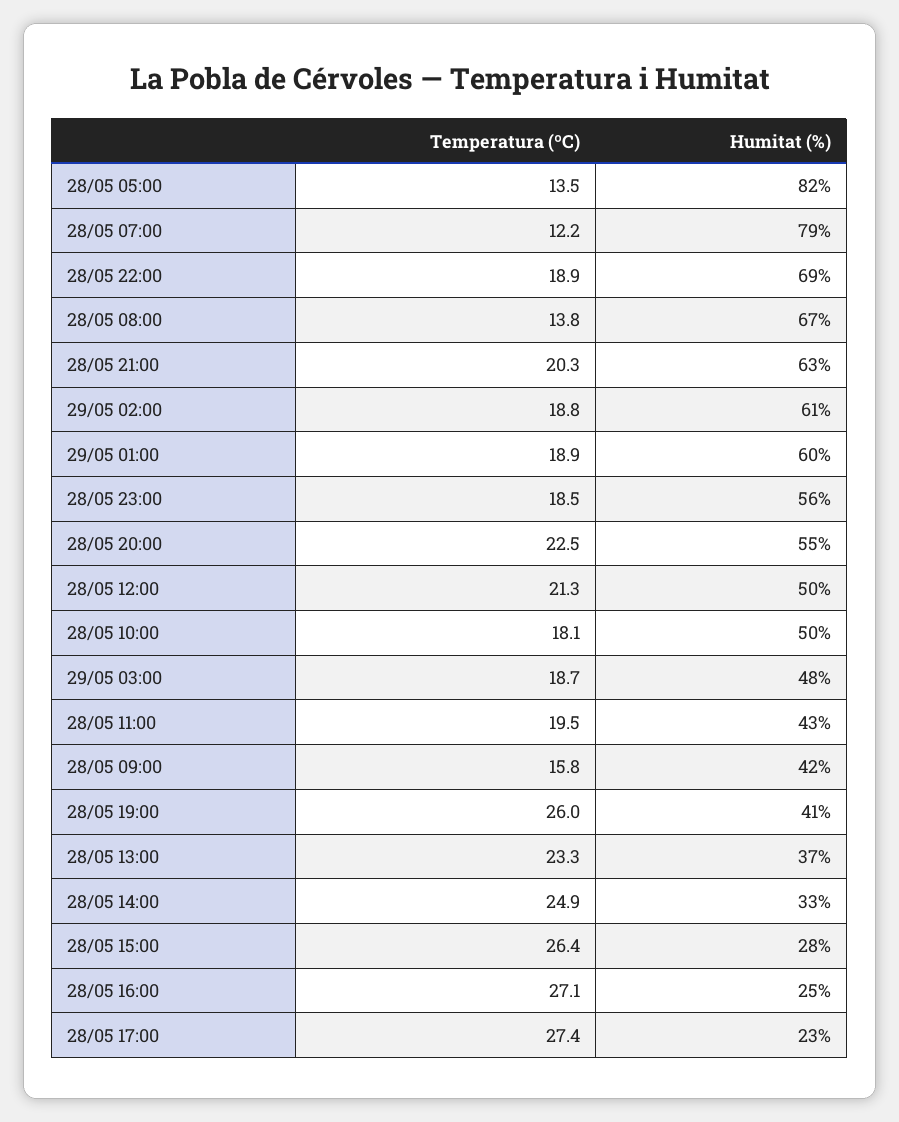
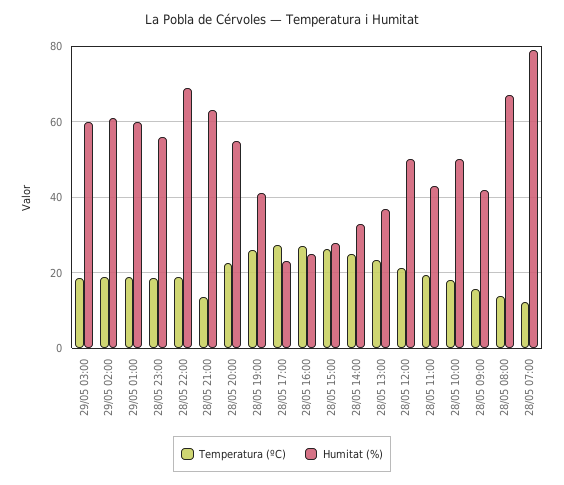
Temperatura (ºC), 28/05 05:00: 13.5 -> none
Humitat (%), 28/05 05:00: 82 -> none
Temperatura (ºC), 28/05 21:00: 20.3 -> 14
Humitat (%), 29/05 03:00: 48 -> 60

